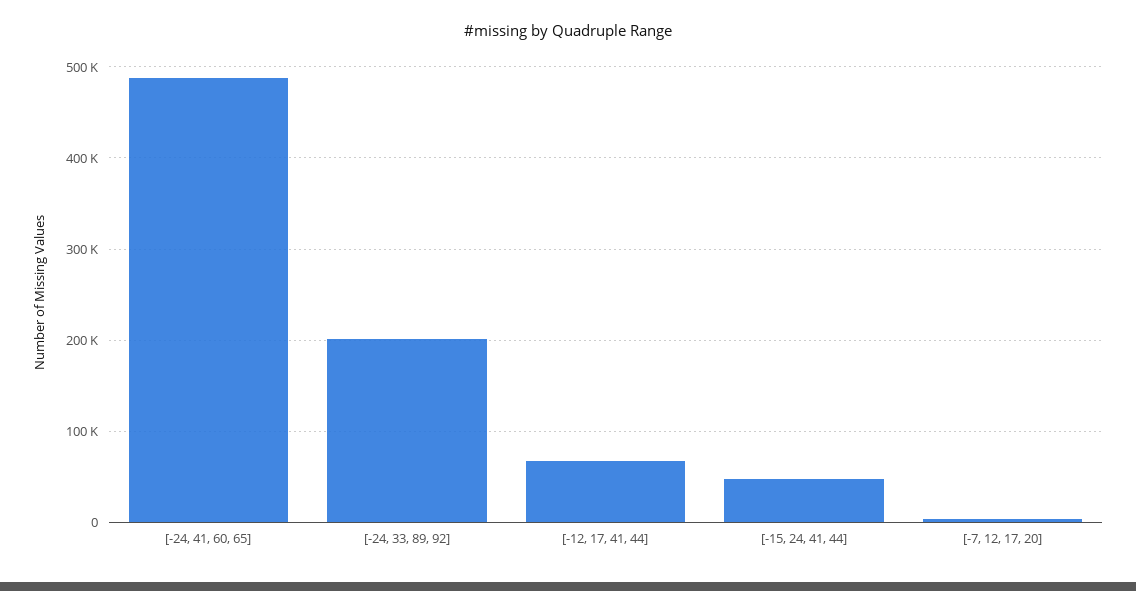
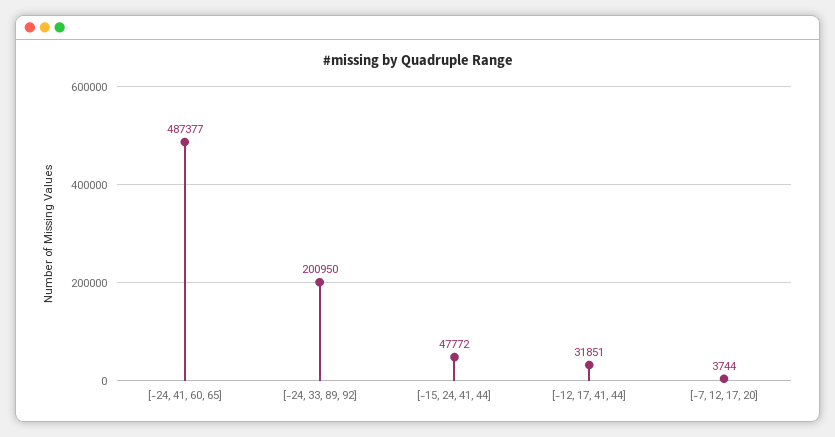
[-12, 17, 41, 44]: 70000 -> 31851

